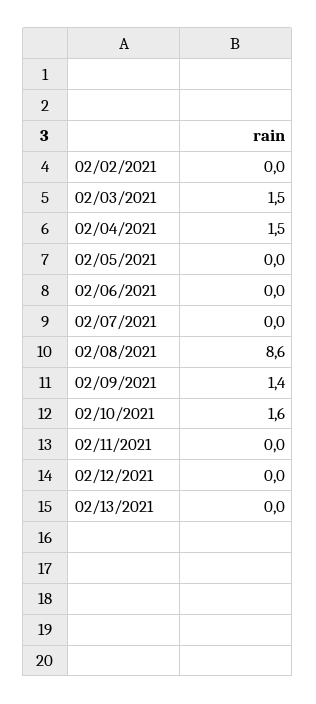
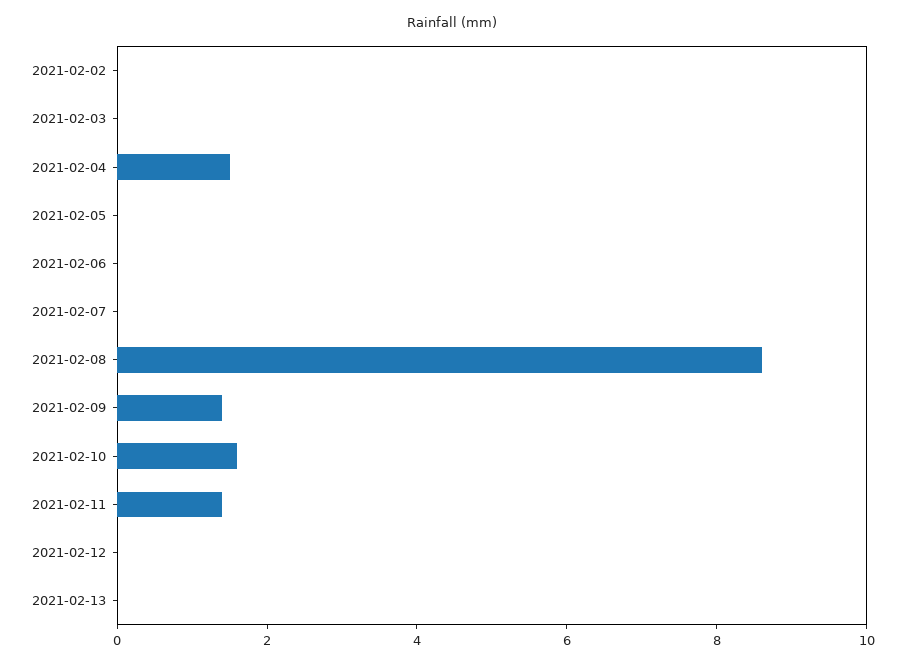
02/03/2021: 1.5 -> 0
02/11/2021: 0 -> 1.5

